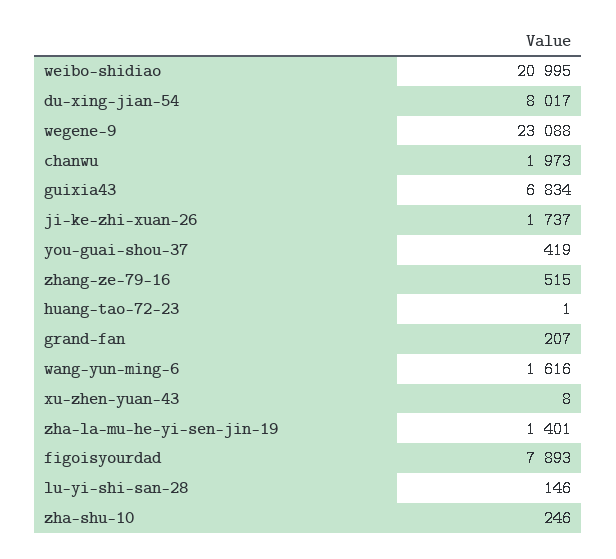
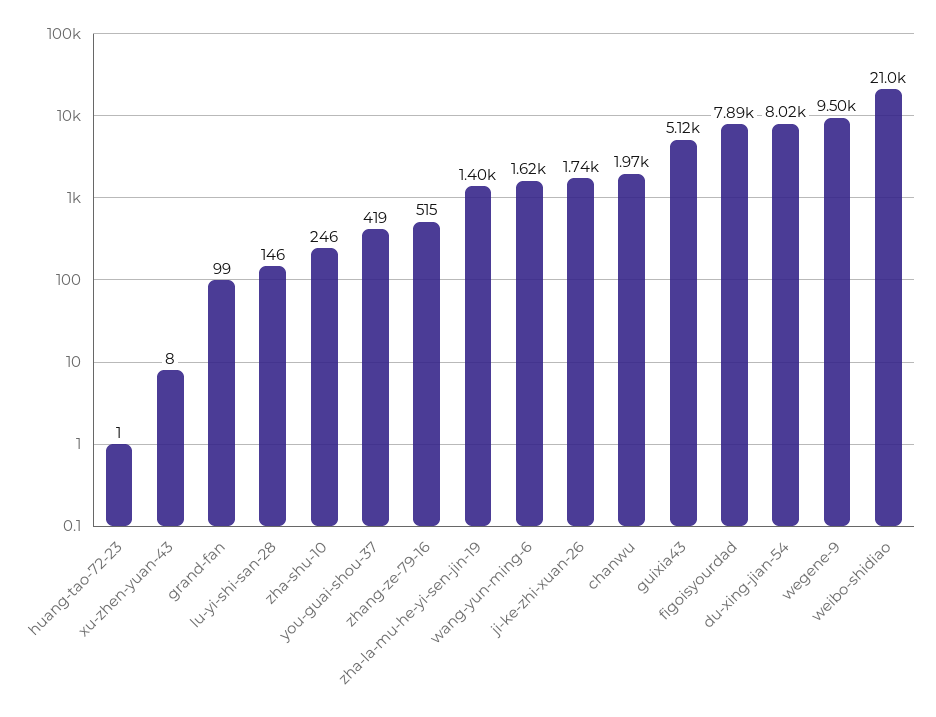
wegene-9: 23088 -> 9500
guixia43: 6834 -> 5120
grand-fan: 207 -> 99

